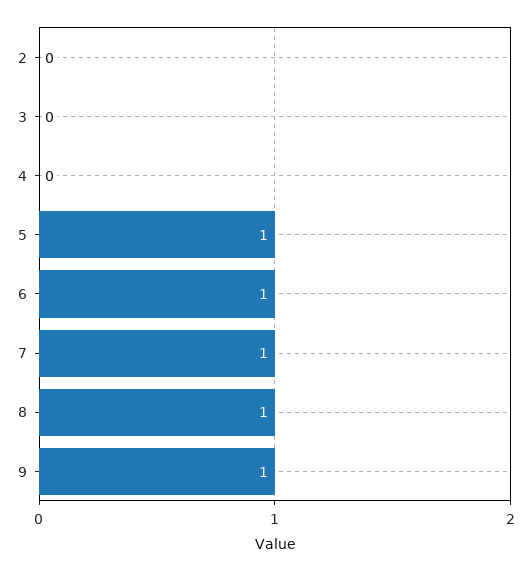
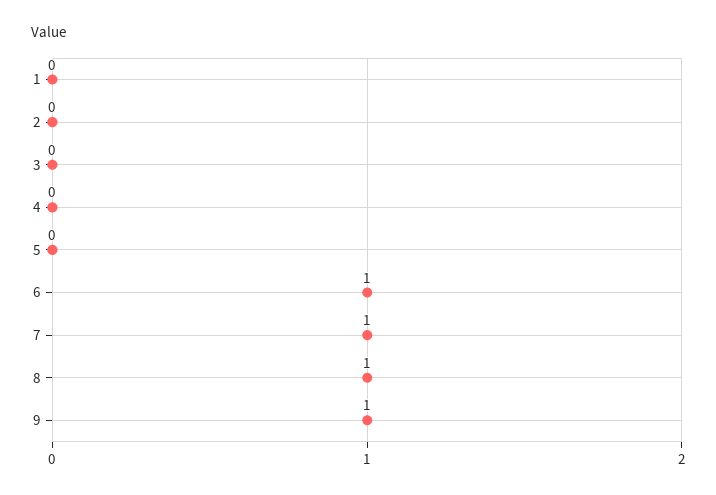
5: 1 -> 0
1: none -> 0

